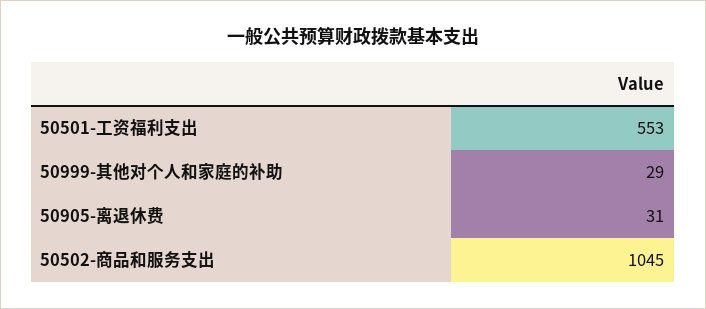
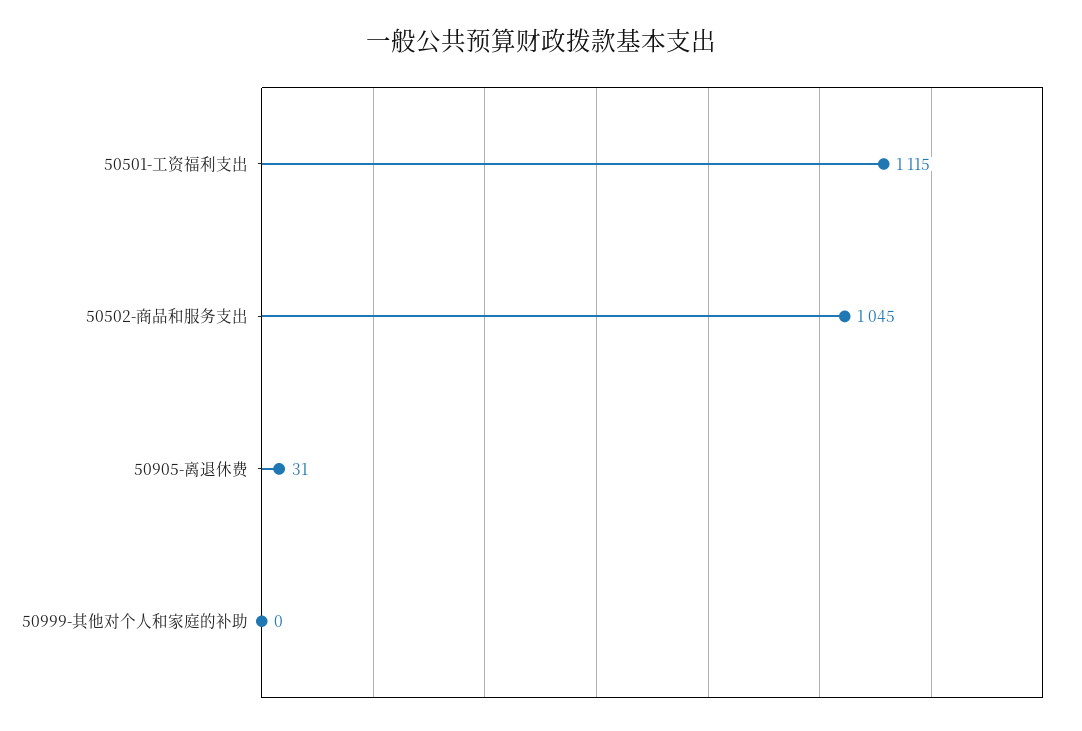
50501-工资福利支出: 553 -> 1115
50999-其他对个人和家庭的补助: 29 -> 0

